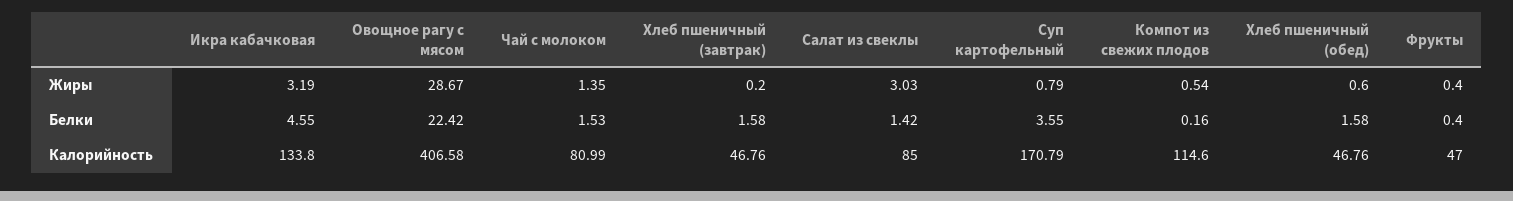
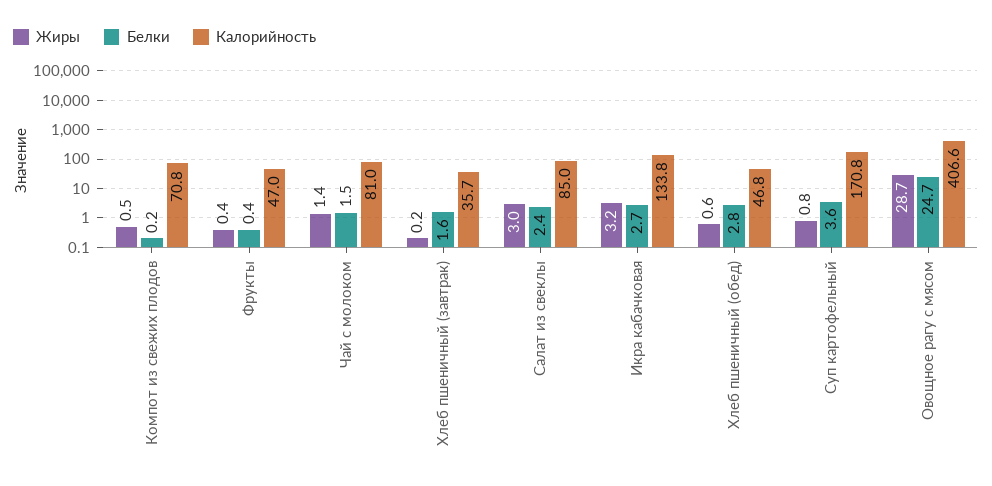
Белки, Икра кабачковая: 4.55 -> 2.7
Белки, Овощное рагу с мясом: 22.42 -> 24.7
Белки, Салат из свеклы: 1.42 -> 2.4
Белки, Хлеб пшеничный (обед): 1.58 -> 2.8
Калорийность, Хлеб пшеничный (завтрак): 46.76 -> 35.7
Калорийность, Компот из свежих плодов: 114.6 -> 70.8

